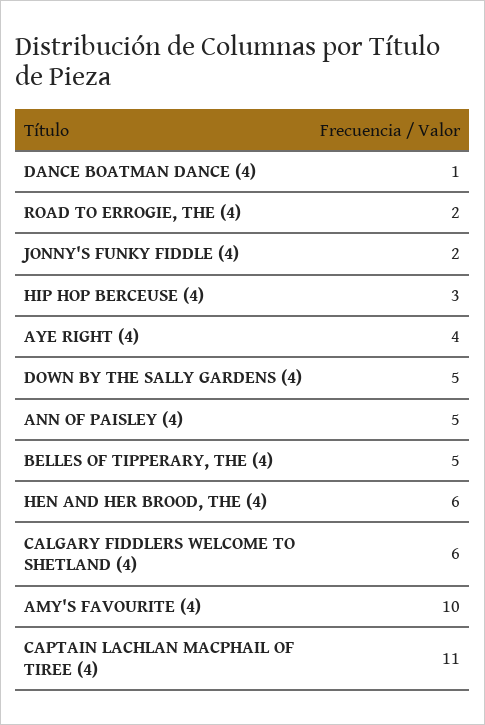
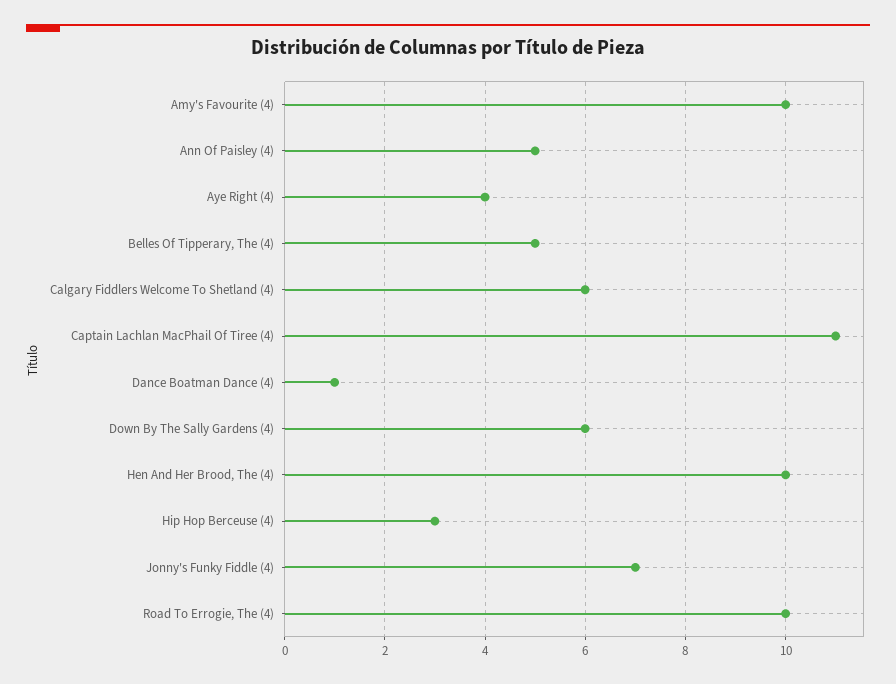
ROAD TO ERROGIE, THE (4): 2 -> 10
JONNY'S FUNKY FIDDLE (4): 2 -> 7
DOWN BY THE SALLY GARDENS (4): 5 -> 6
HEN AND HER BROOD, THE (4): 6 -> 10

